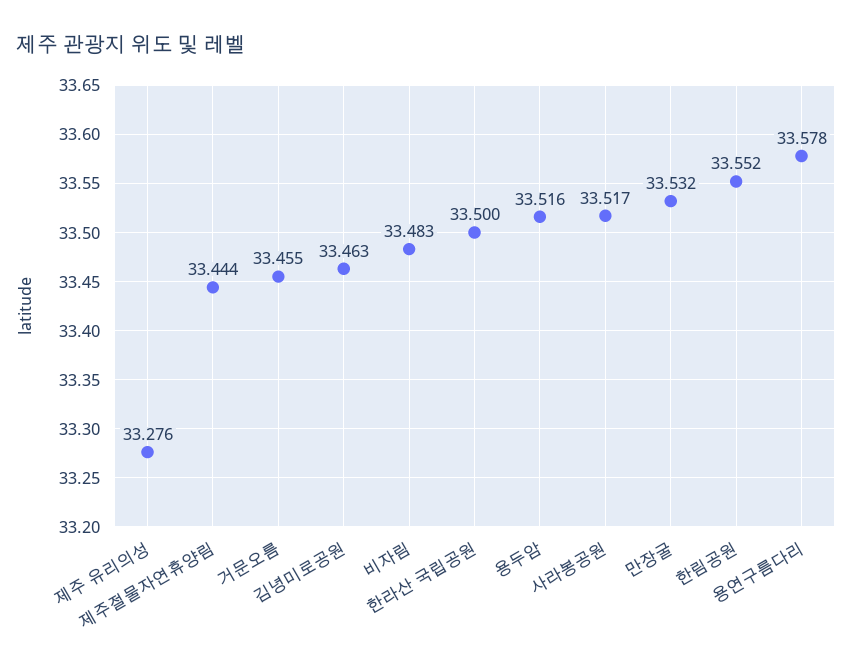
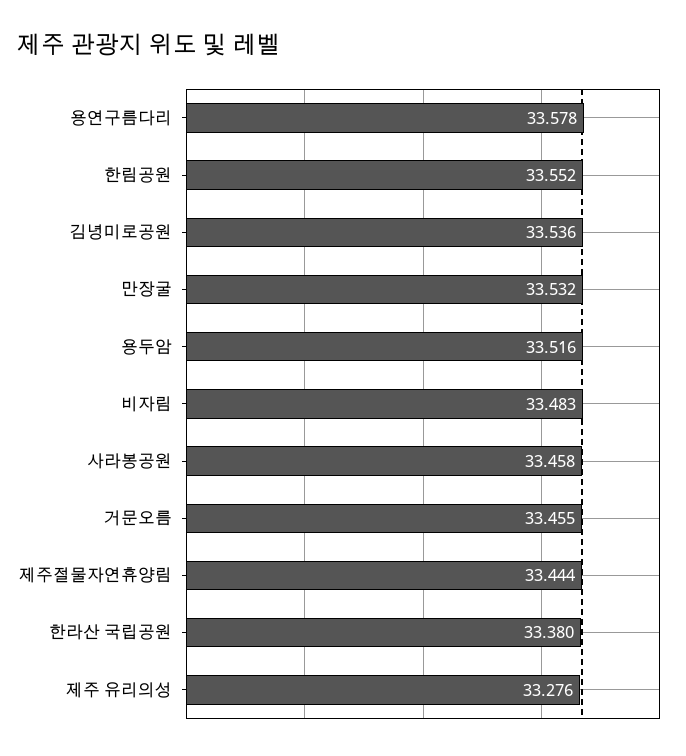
김녕미로공원: 33.463 -> 33.536
한라산 국립공원: 33.5 -> 33.38
사라봉공원: 33.517 -> 33.458

